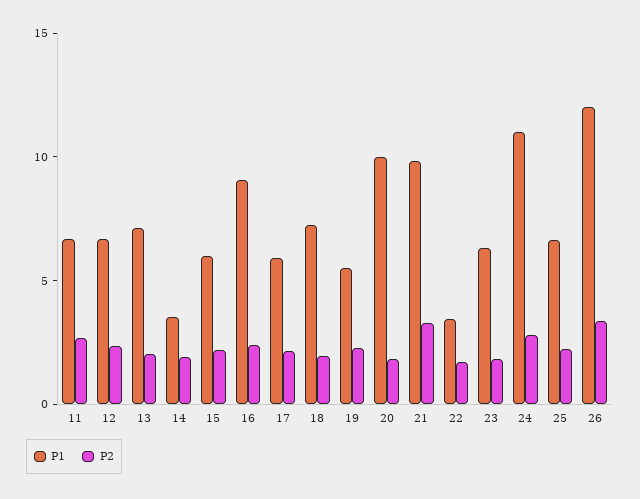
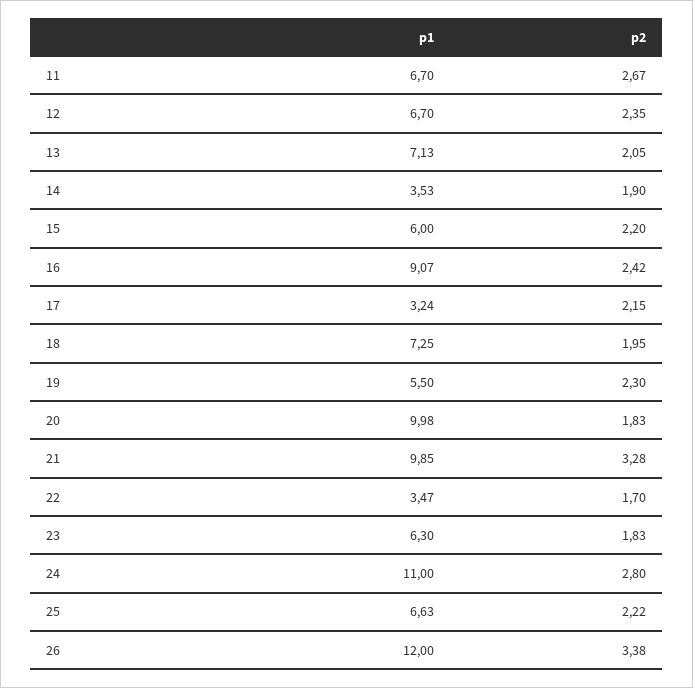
P1, 17: 6 -> 3.24

